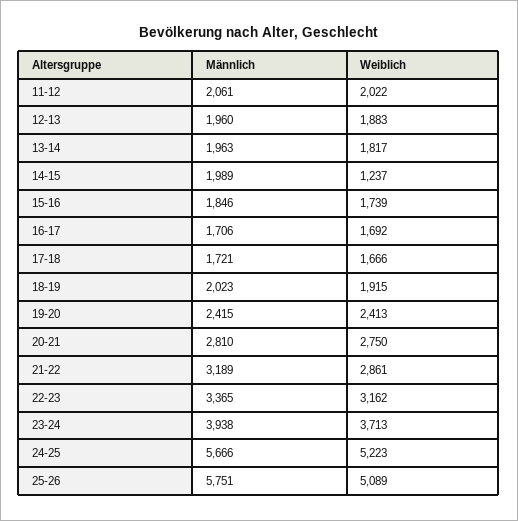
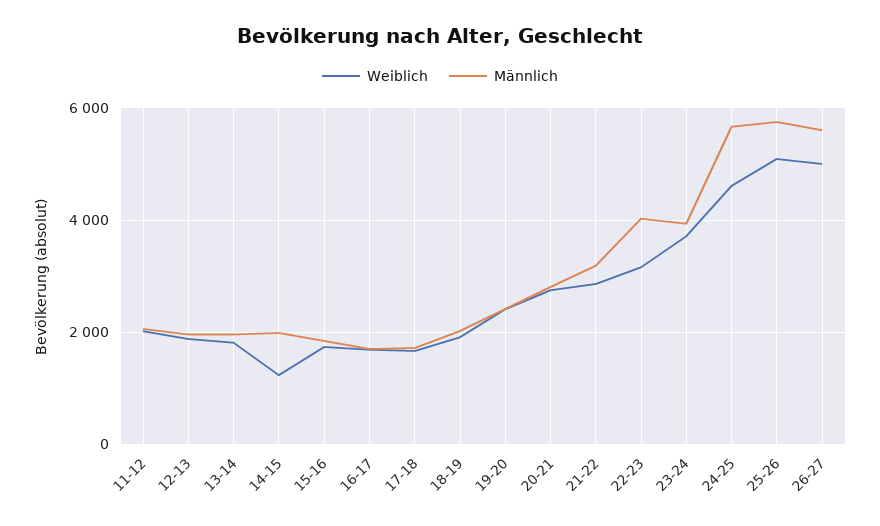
Männlich, 22-23: 3365 -> 4000
Weiblich, 24-25: 5223 -> 4600
Weiblich, 26-27: none -> 5000
Männlich, 26-27: none -> 5600

